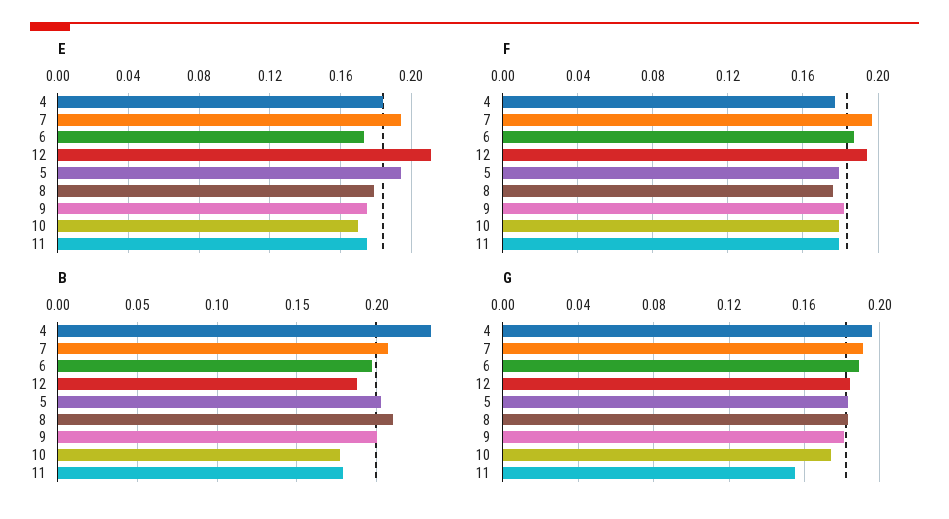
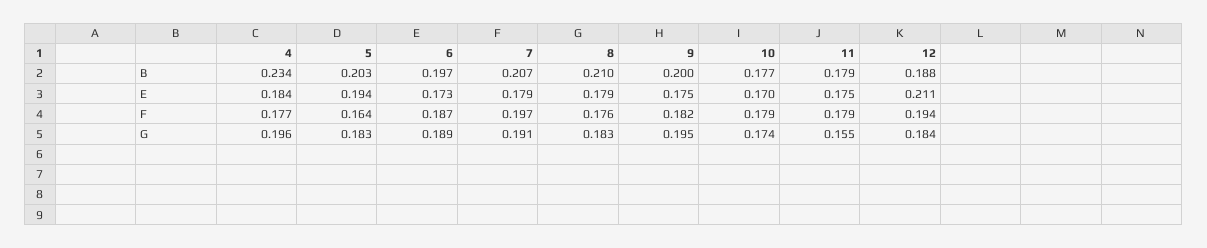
E, 7: 0.195 -> 0.179
F, 5: 0.18 -> 0.164
G, 9: 0.18 -> 0.195

